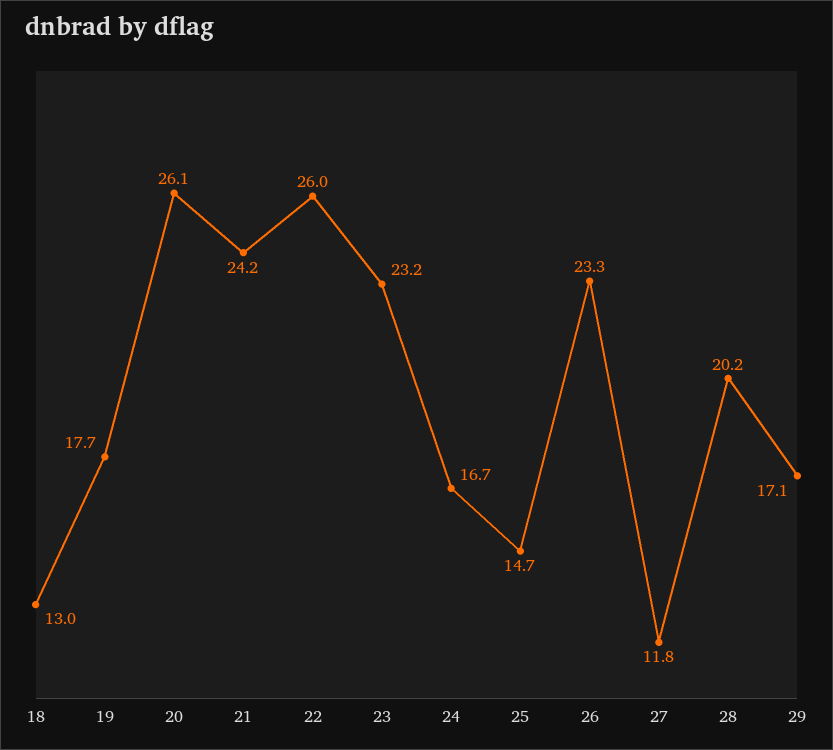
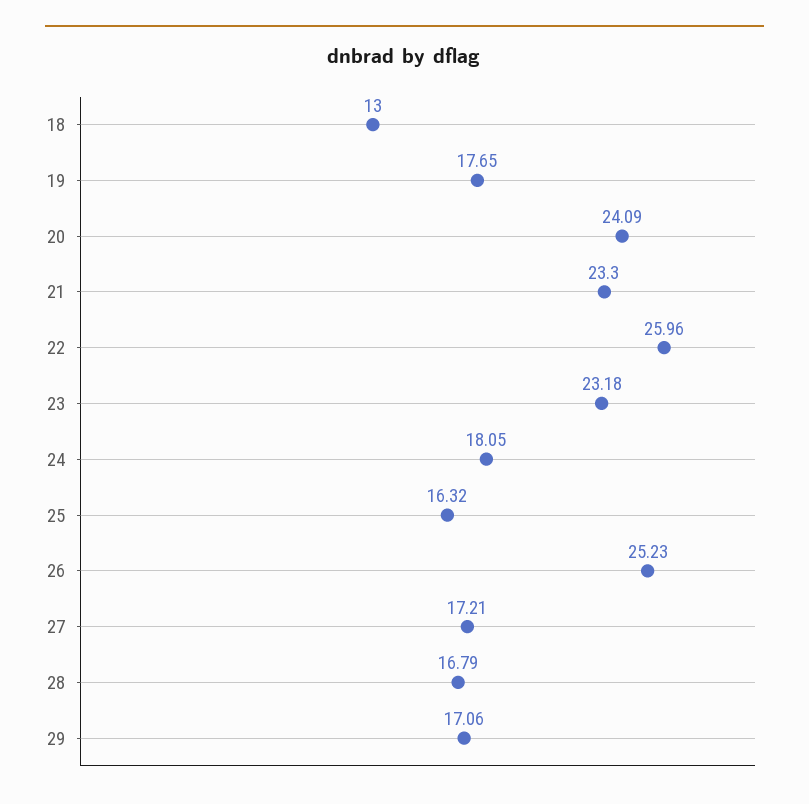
20: 26.1 -> 24.09
21: 24.2 -> 23.3
24: 16.7 -> 18.05
25: 14.7 -> 16.32
26: 23.3 -> 25.23
27: 11.8 -> 17.21
28: 20.2 -> 16.79

